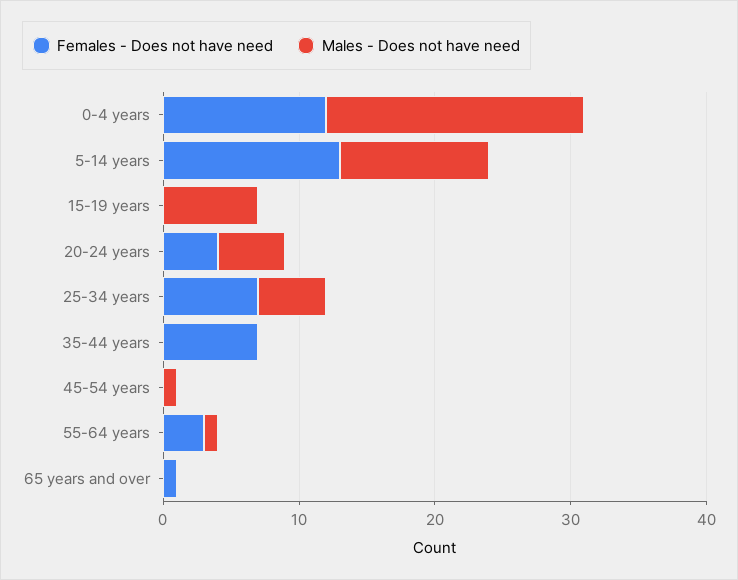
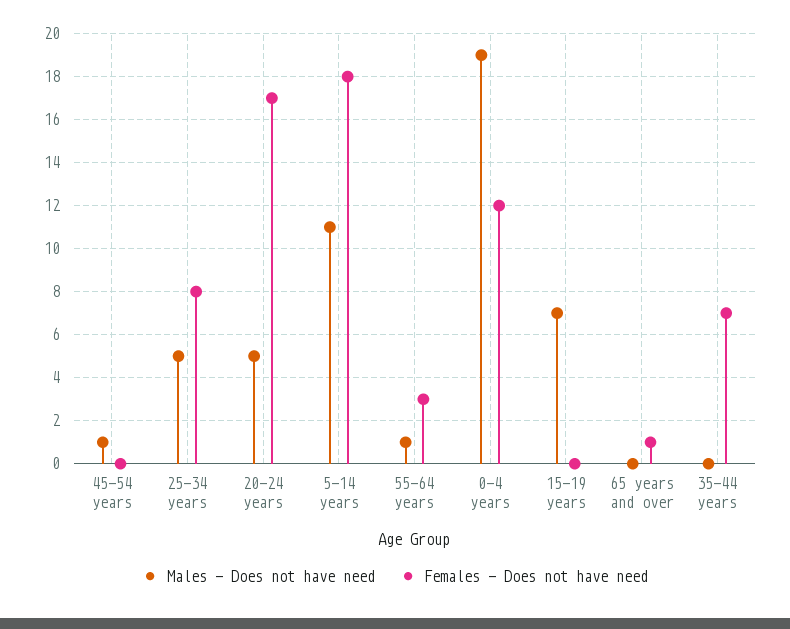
Females - Does not have need, 5-14 years: 13 -> 18
Females - Does not have need, 20-24 years: 4 -> 17
Females - Does not have need, 25-34 years: 7 -> 8

